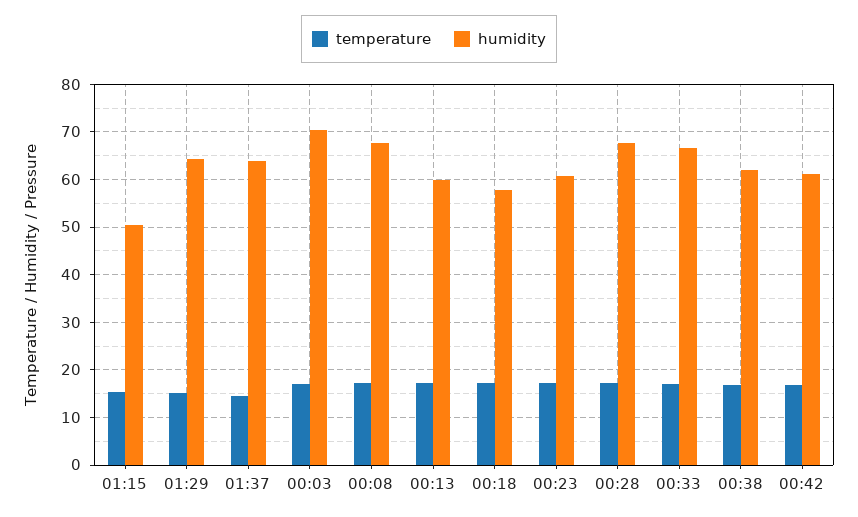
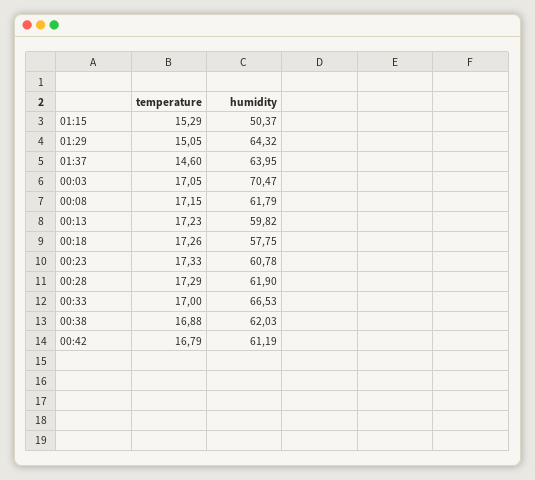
humidity, 00:08: 68 -> 61.79
humidity, 00:28: 68 -> 61.9

